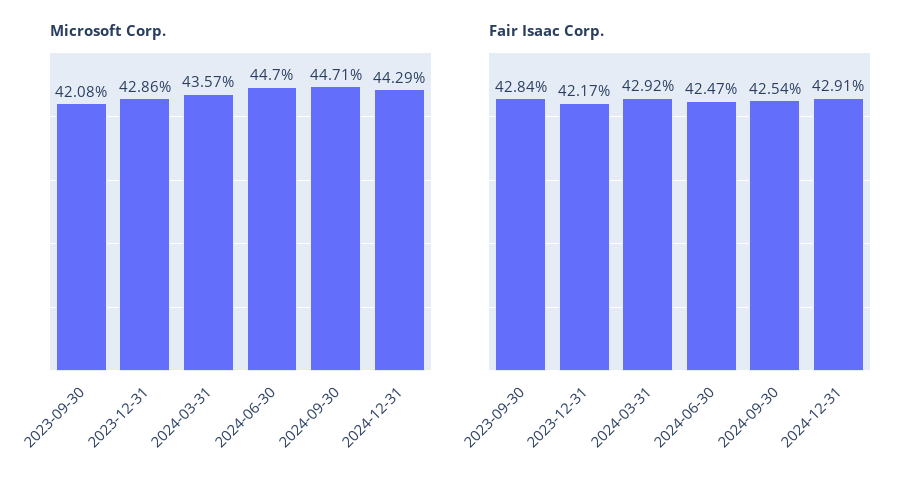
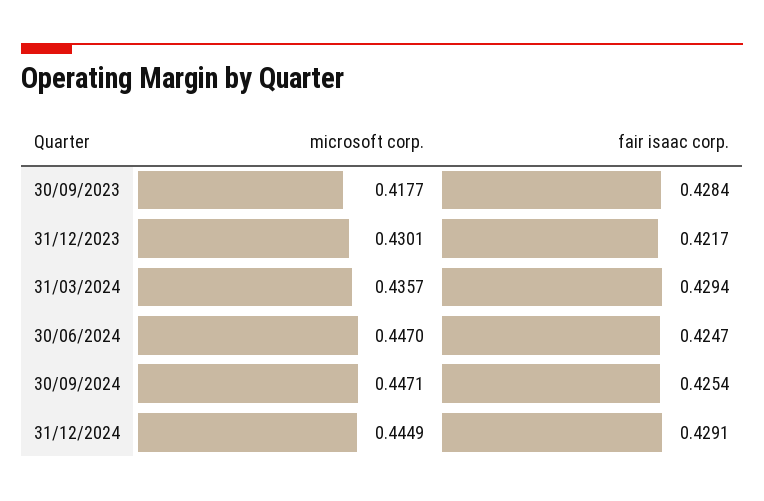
Microsoft Corp., 2023-09-30: 0.4208 -> 0.4177
Microsoft Corp., 2023-12-31: 0.4286 -> 0.4301
Microsoft Corp., 2024-12-31: 0.4429 -> 0.4449
Fair Isaac Corp., 2024-03-31: 0.4292 -> 0.4294

